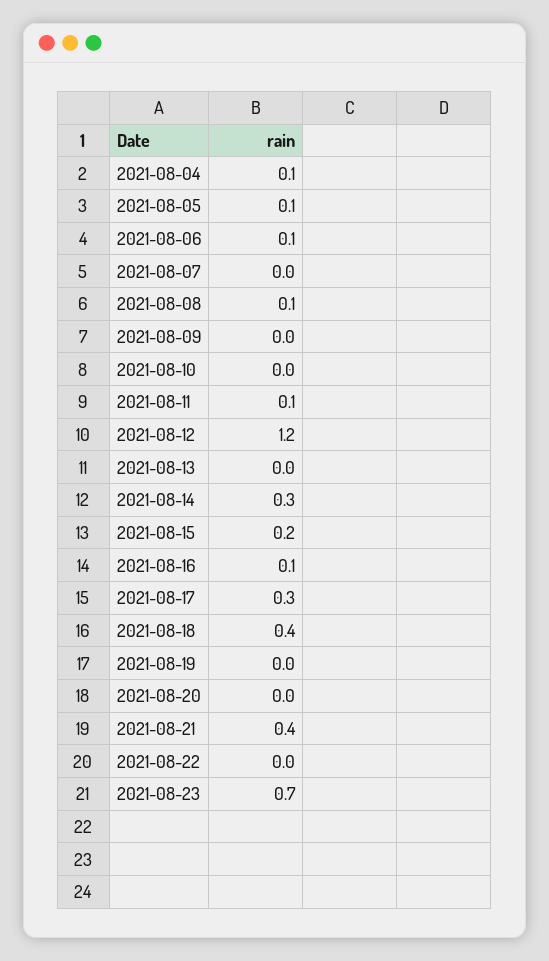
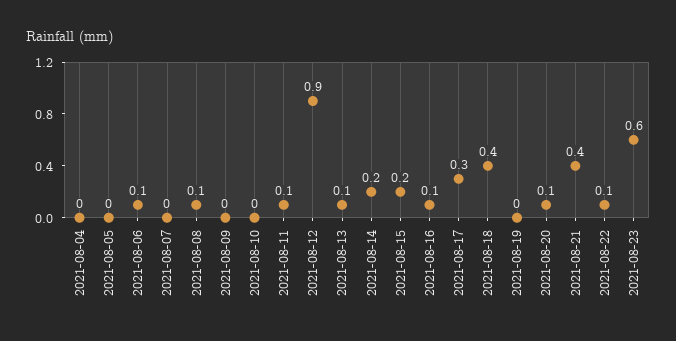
2021-08-04: 0.1 -> 0
2021-08-05: 0.1 -> 0
2021-08-12: 1.2 -> 0.9
2021-08-13: 0 -> 0.1
2021-08-14: 0.3 -> 0.2
2021-08-20: 0 -> 0.1
2021-08-22: 0 -> 0.1
2021-08-23: 0.7 -> 0.6

